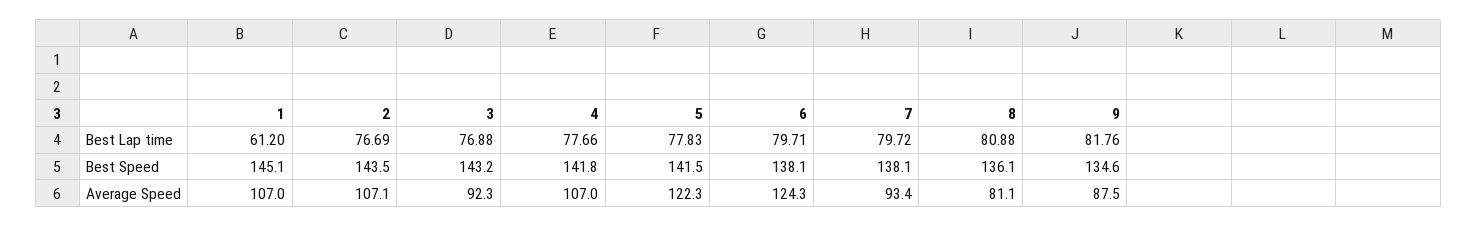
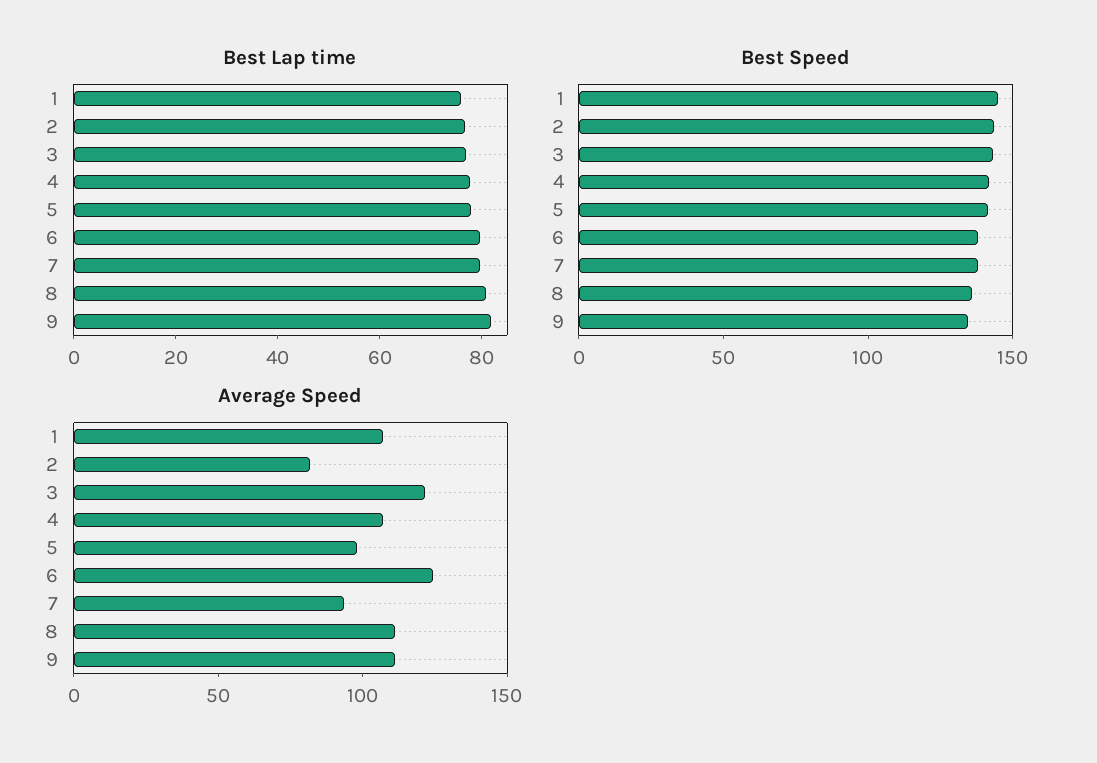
Best Lap time, 1: 61.2 -> 75
Average Speed, 2: 107.1 -> 80
Average Speed, 3: 92.3 -> 120
Average Speed, 5: 122.3 -> 100
Average Speed, 8: 81.1 -> 110
Average Speed, 9: 87.5 -> 110

